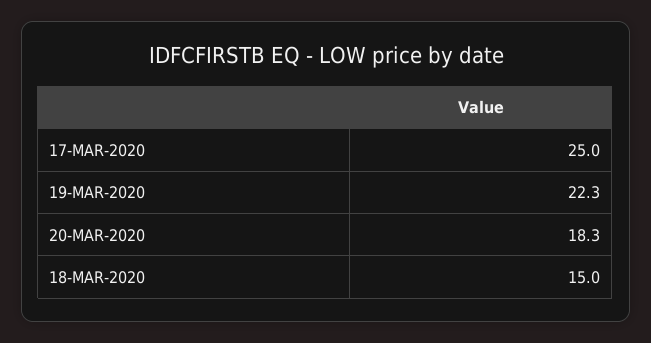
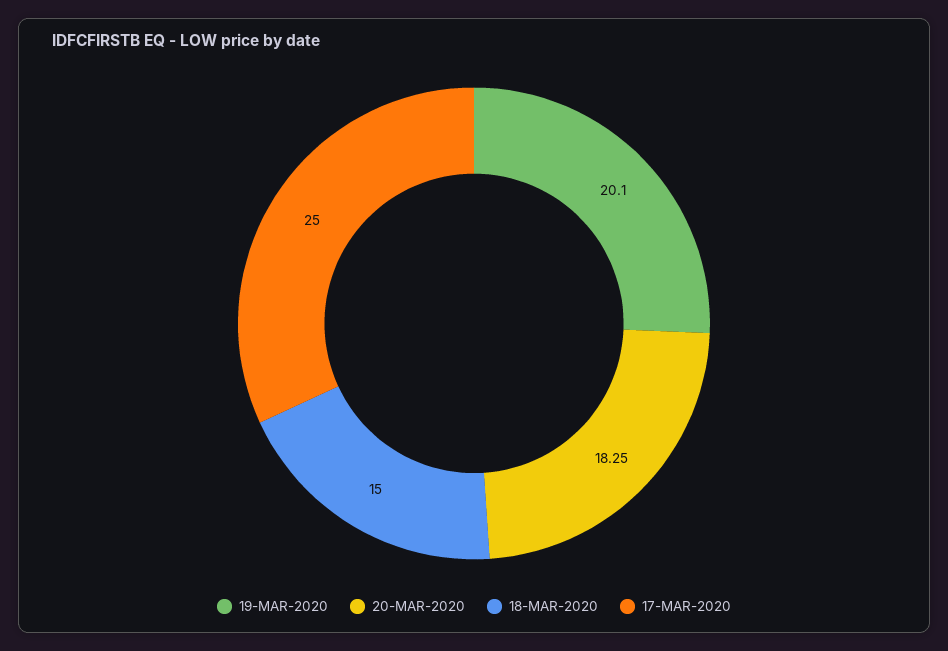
19-MAR-2020: 22.3 -> 20.1

